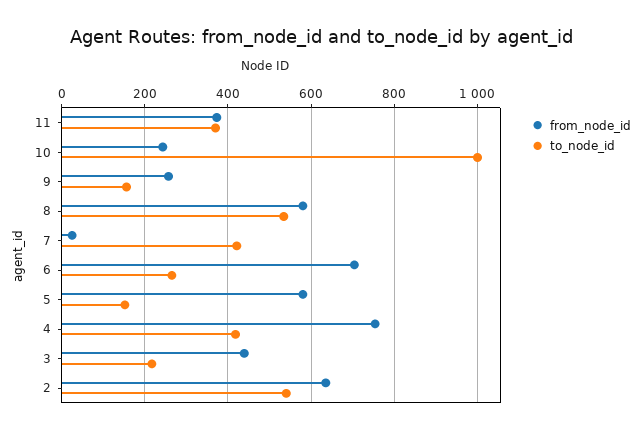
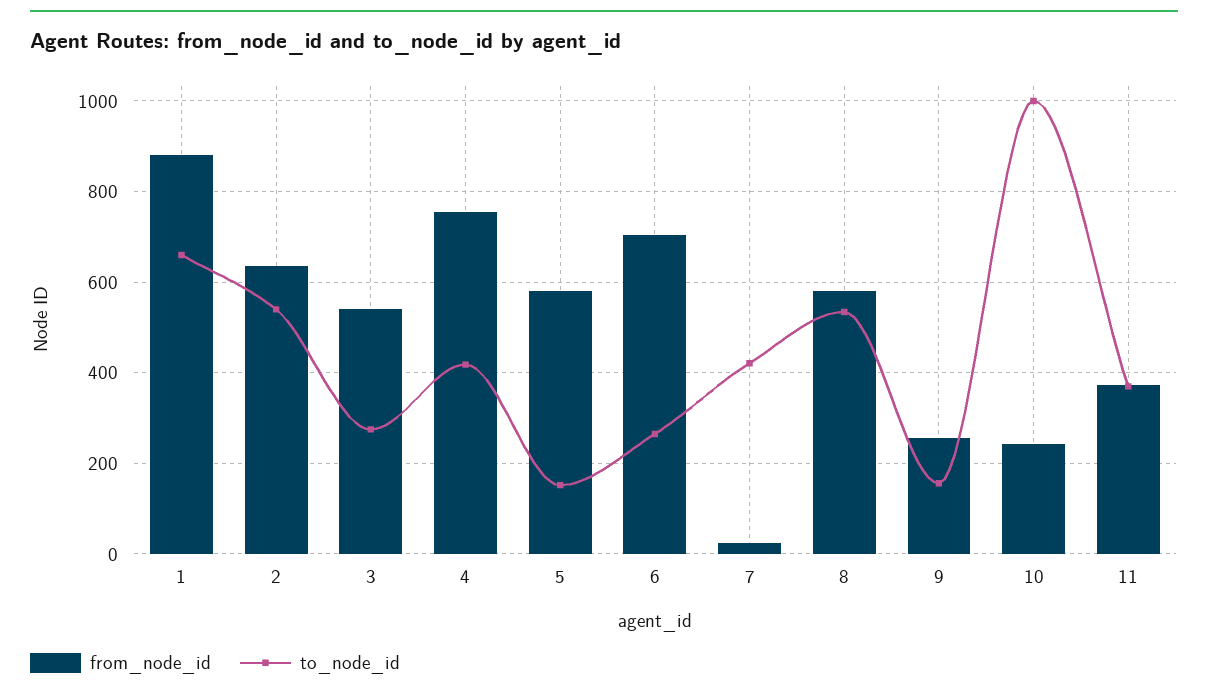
from_node_id, 3: 440 -> 540
to_node_id, 3: 220 -> 280
from_node_id, 1: none -> 880
to_node_id, 1: none -> 660

